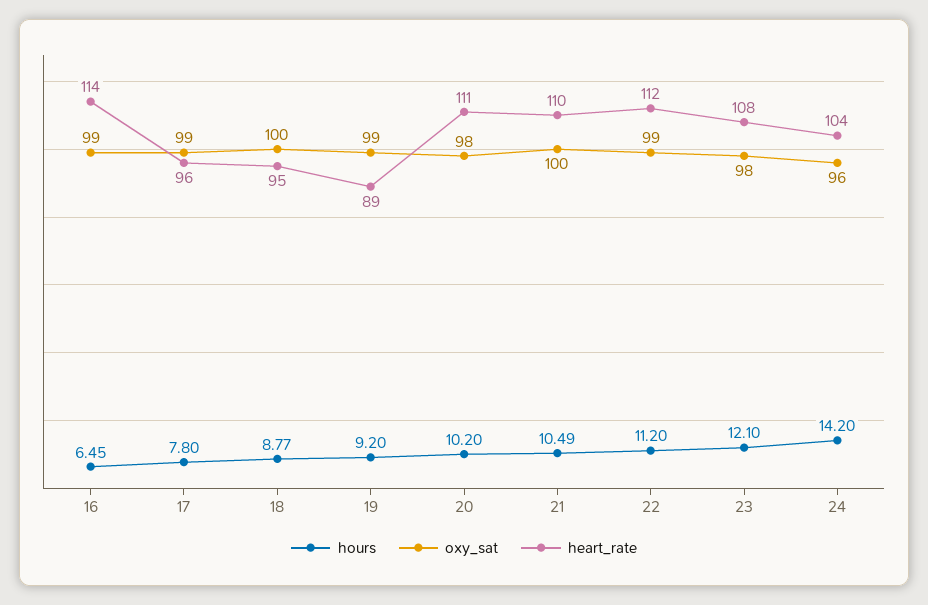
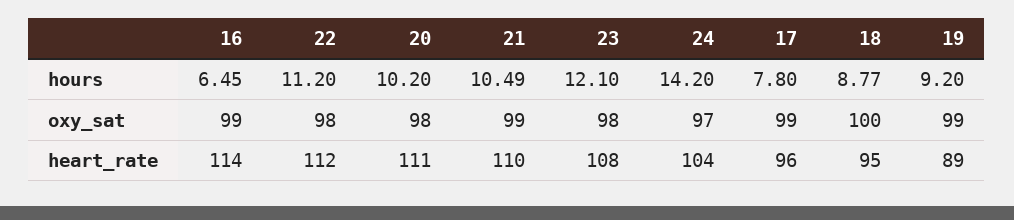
oxy_sat, 21: 100 -> 99
oxy_sat, 22: 99 -> 98
oxy_sat, 24: 96 -> 97

